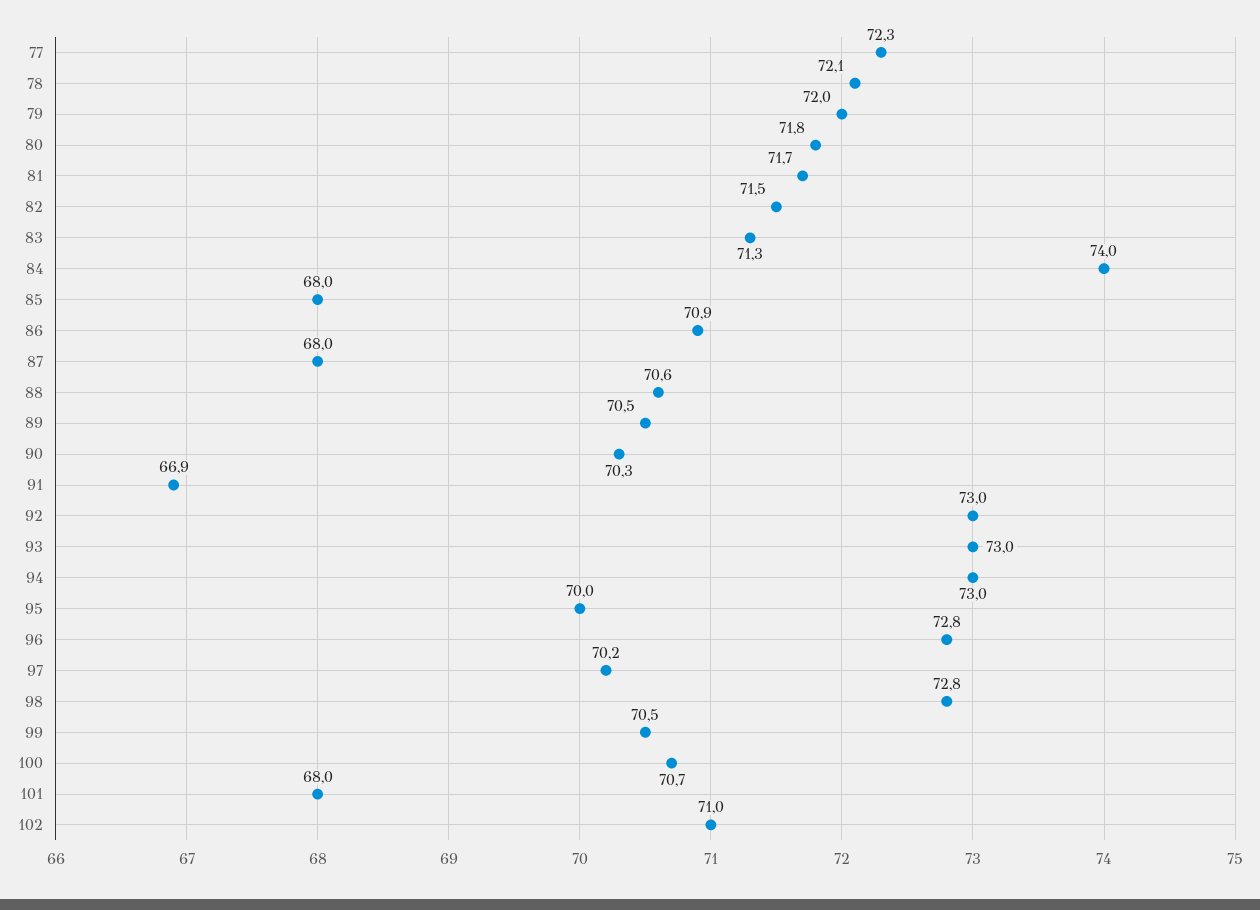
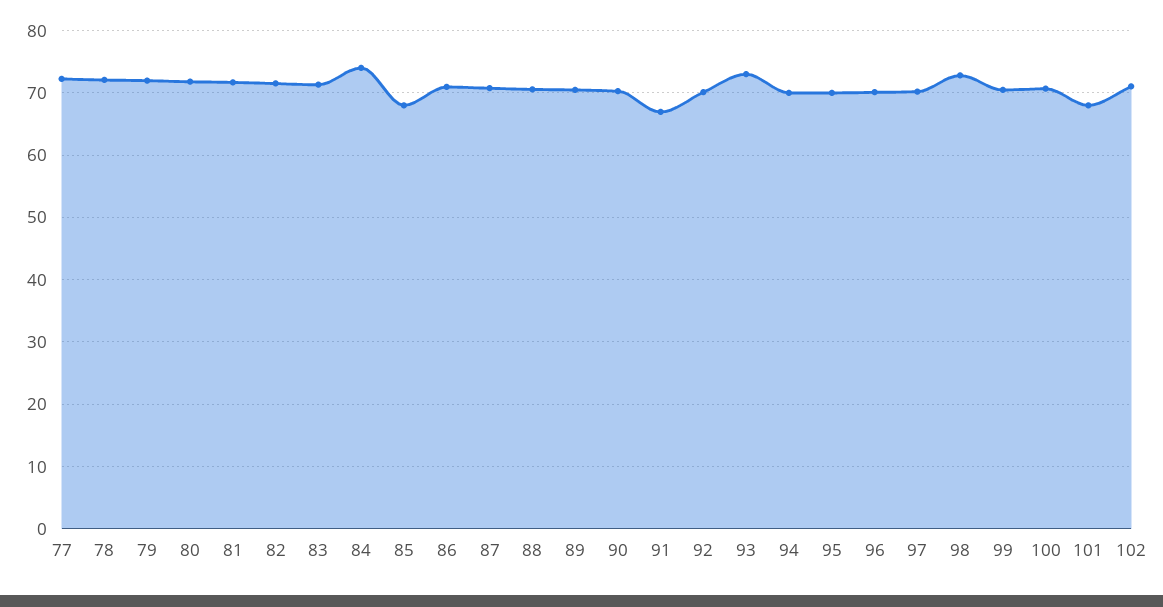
87: 68 -> 71
92: 73 -> 70
94: 73 -> 70
96: 72.8 -> 70

